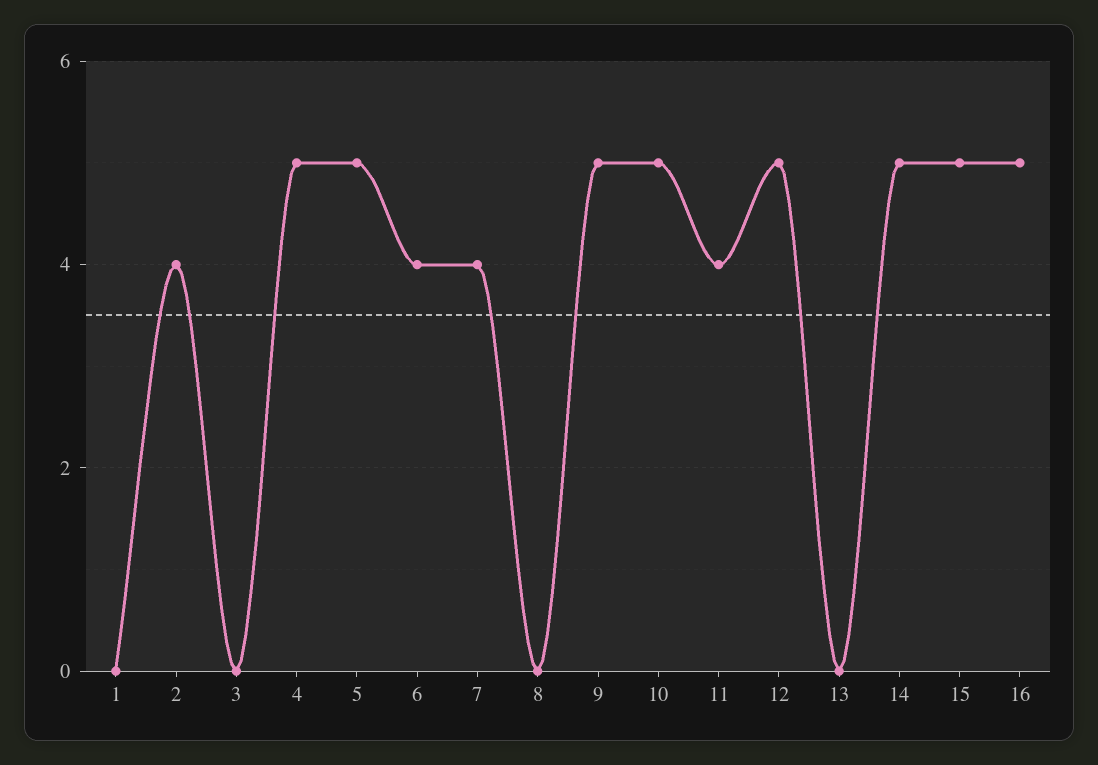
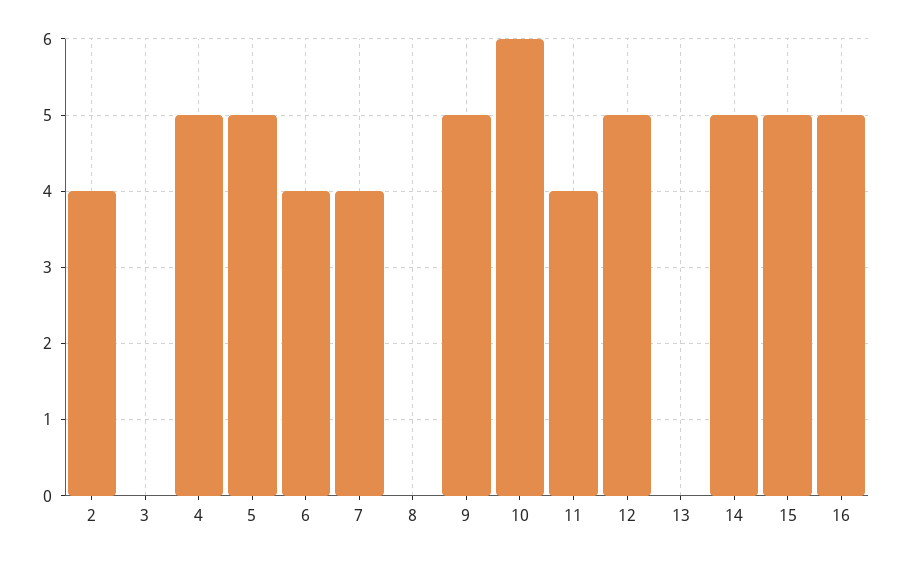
1: 0 -> none
10: 5 -> 6

